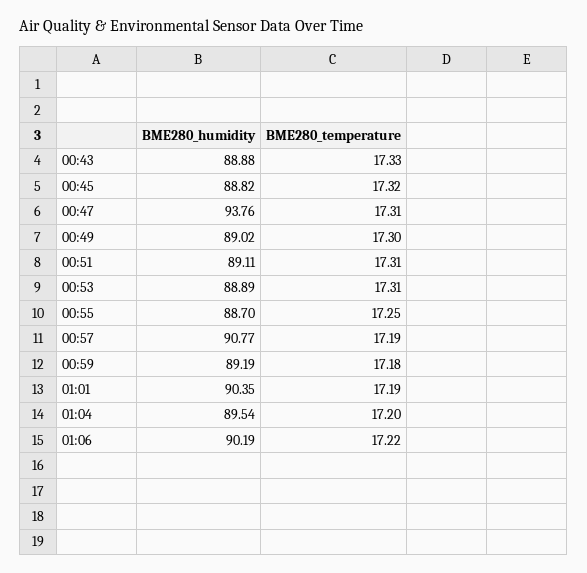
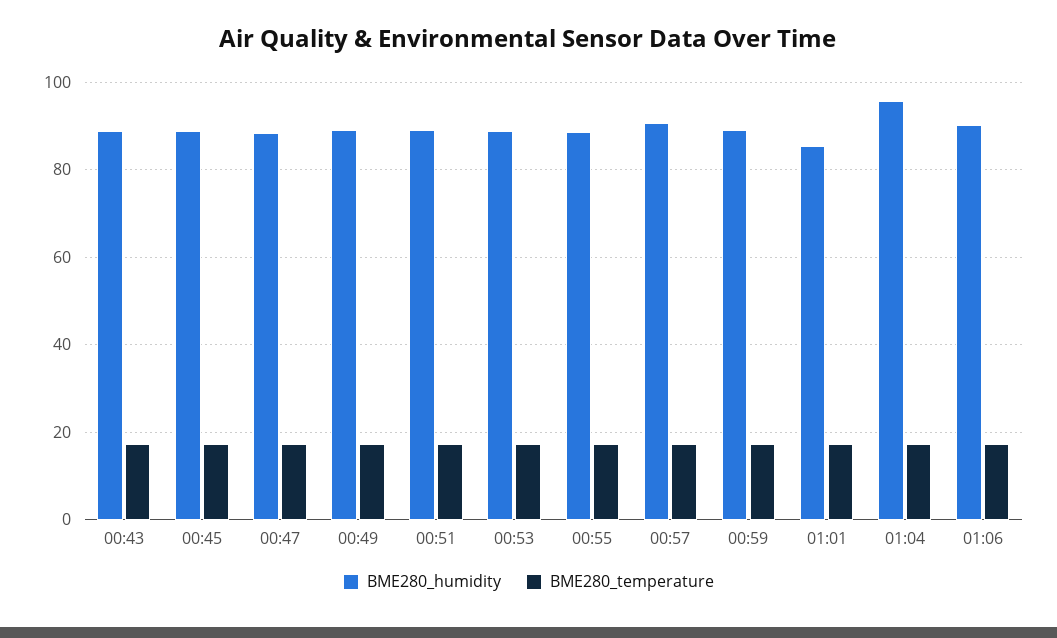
BME280_humidity, 00:47: 93.76 -> 88
BME280_humidity, 01:01: 90.35 -> 86
BME280_humidity, 01:04: 89.54 -> 96

